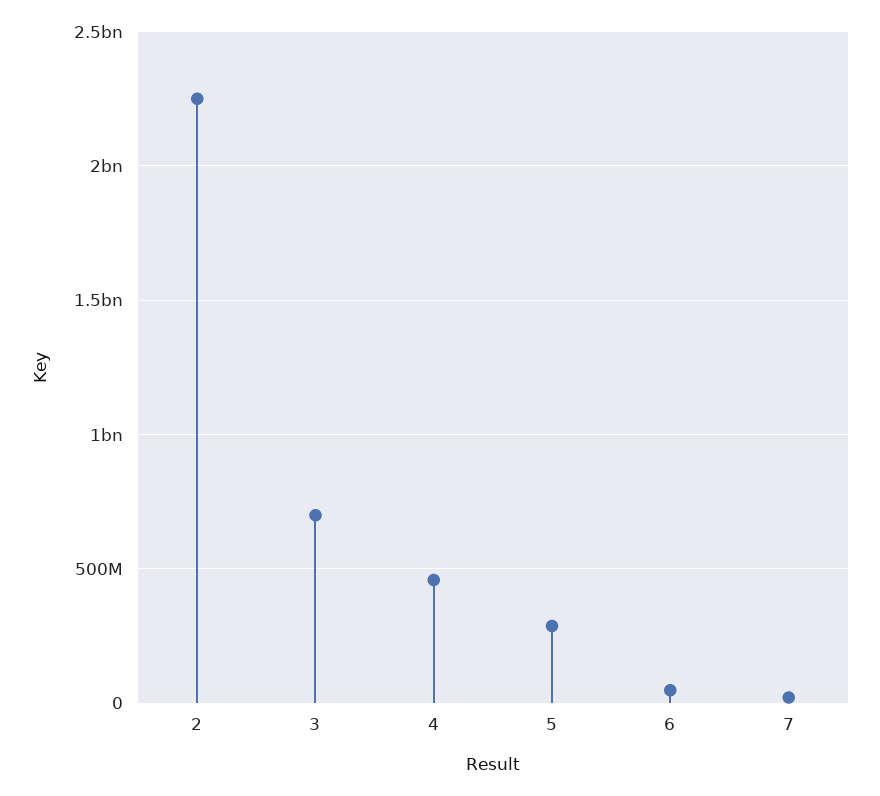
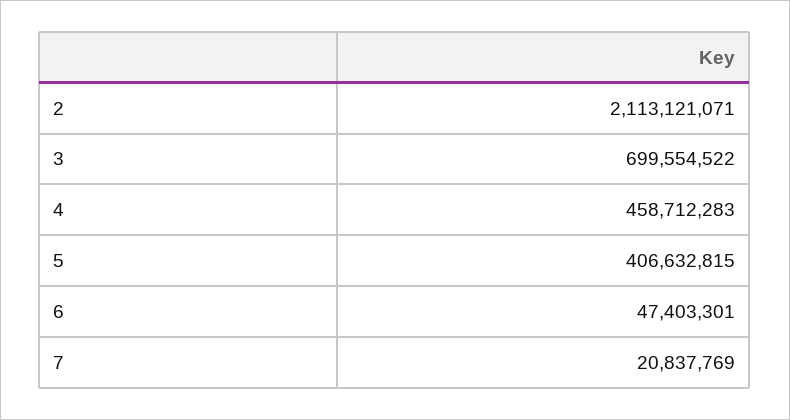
2: 2250000000 -> 2113121071
5: 300000000 -> 406632815

